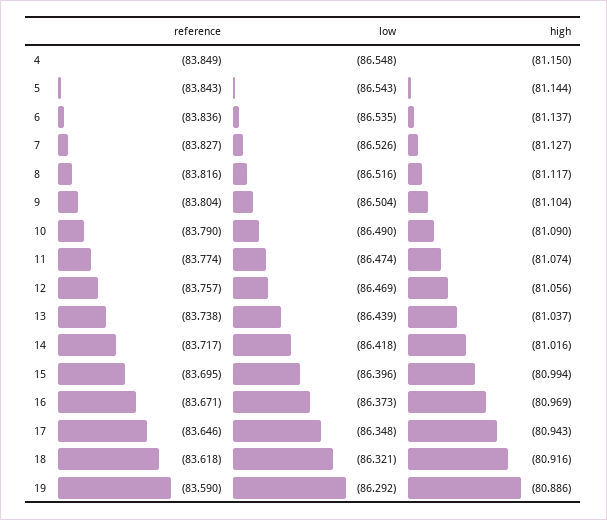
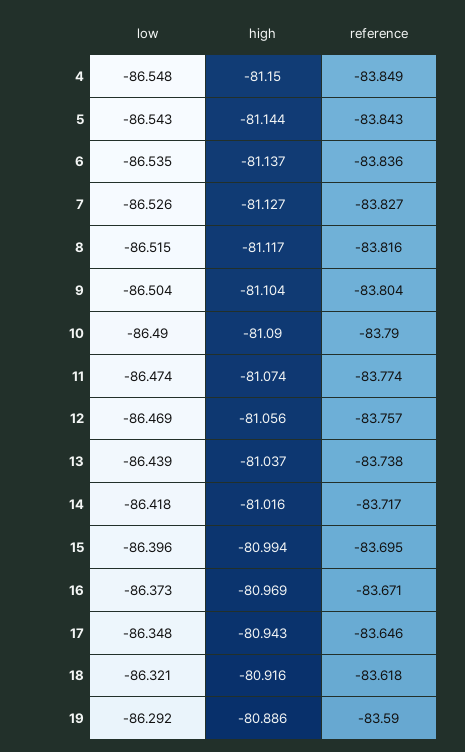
low, 8: -86.516 -> -86.515

